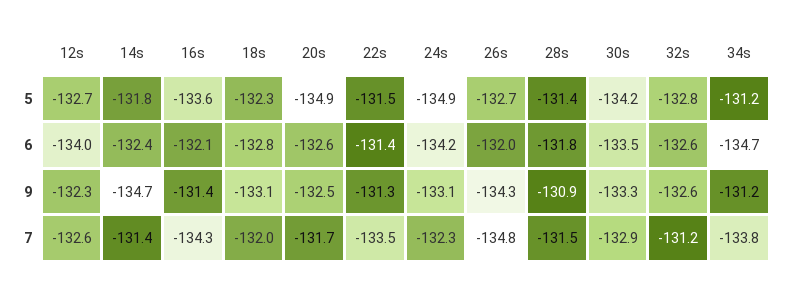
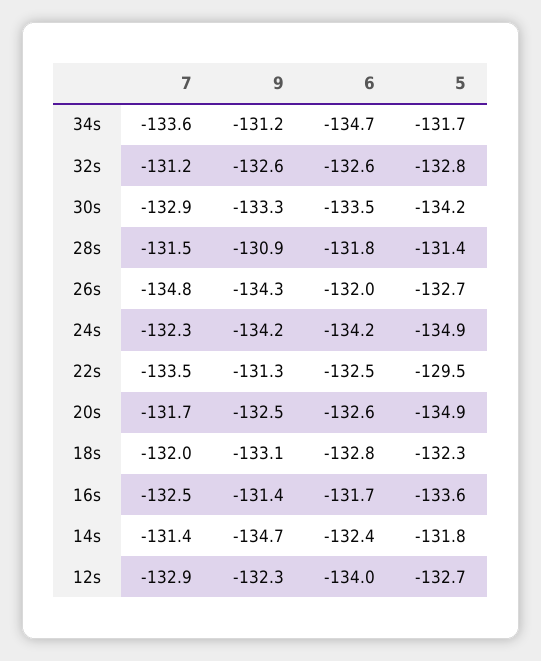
22s, 5: -131.5 -> -129.5
34s, 5: -131.2 -> -131.7
16s, 6: -132.1 -> -131.7
22s, 6: -131.4 -> -132.5
24s, 9: -133.1 -> -134.2
12s, 7: -132.6 -> -132.9
16s, 7: -134.3 -> -132.5
34s, 7: -133.8 -> -133.6

